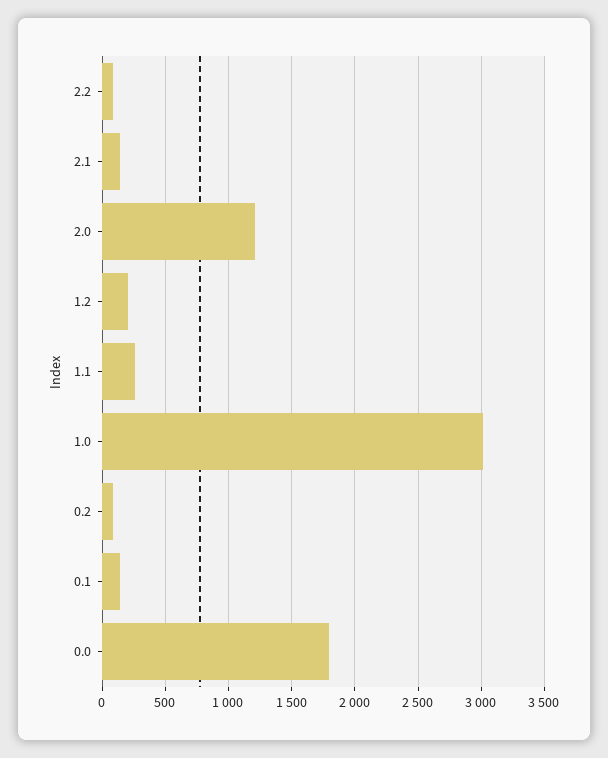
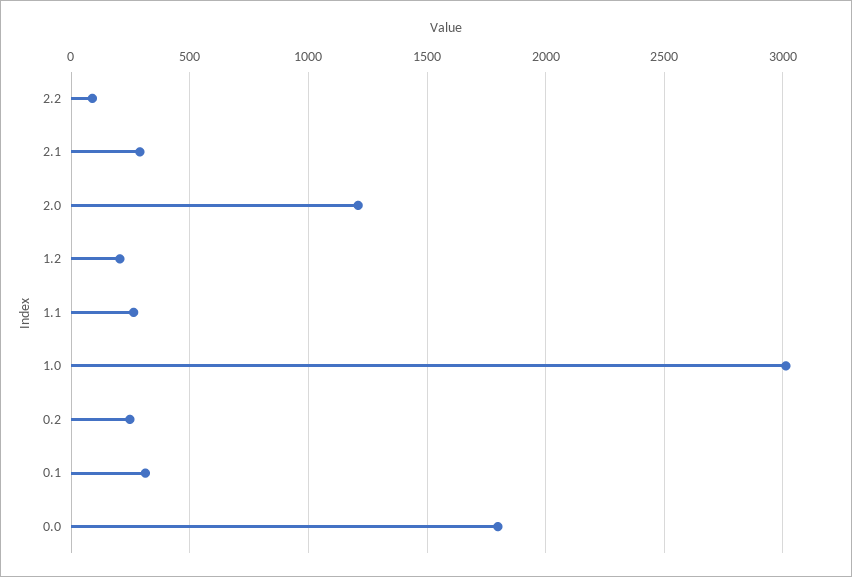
2.1: 150 -> 300
0.2: 100 -> 250
0.1: 150 -> 300

